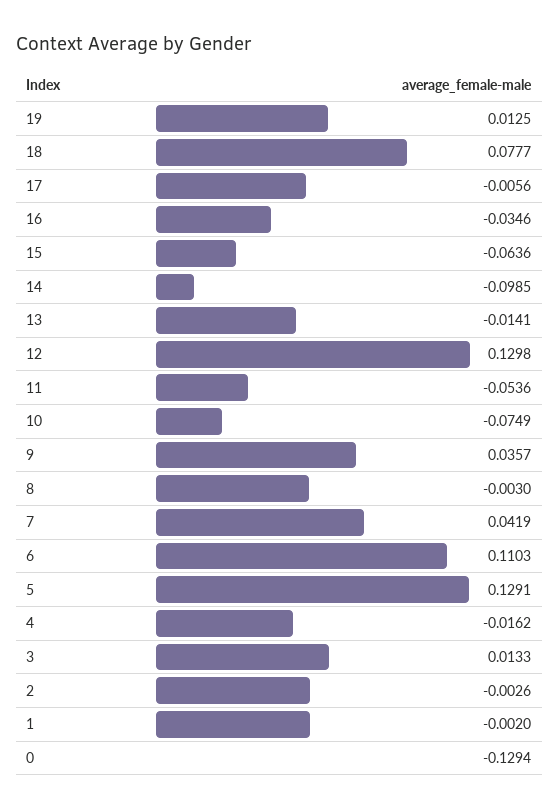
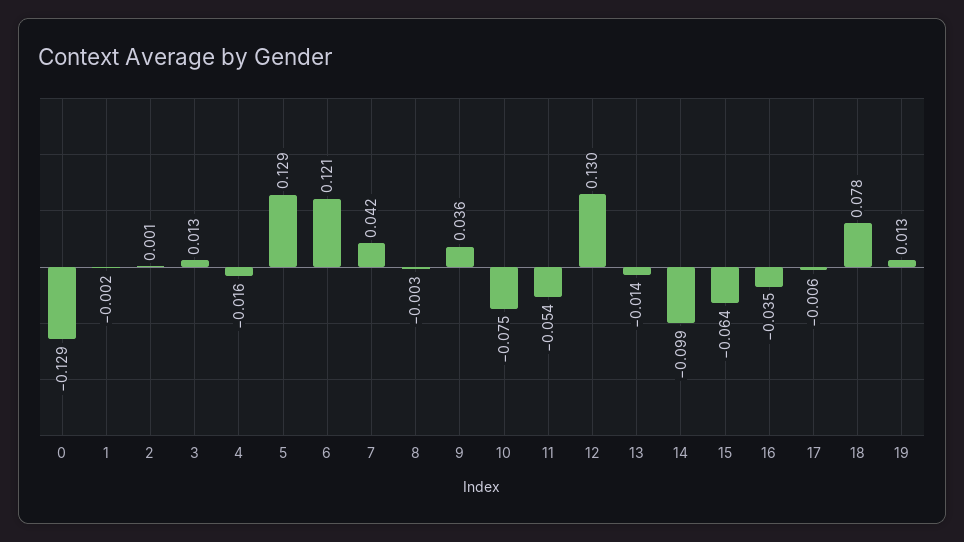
6: 0.1103 -> 0.121
2: -0.0026 -> 0.001

